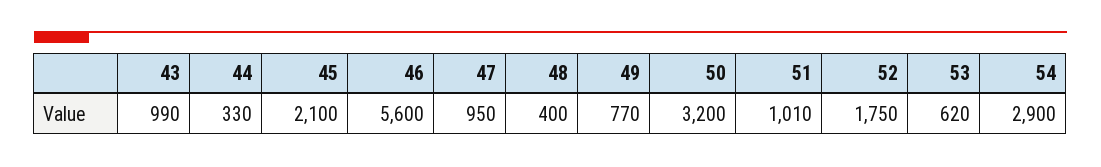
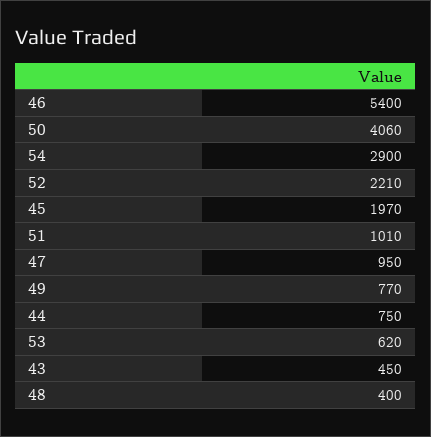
43: 990 -> 450
44: 330 -> 750
45: 2100 -> 1970
46: 5600 -> 5400
50: 3200 -> 4060
52: 1750 -> 2210

